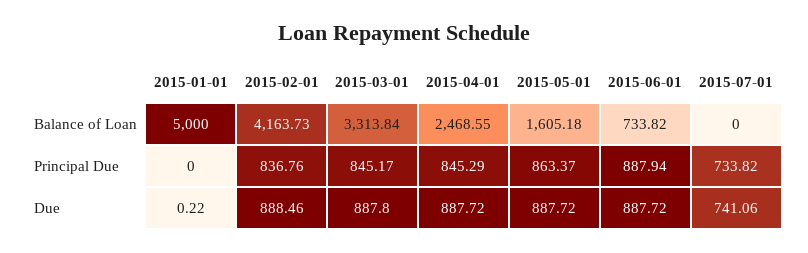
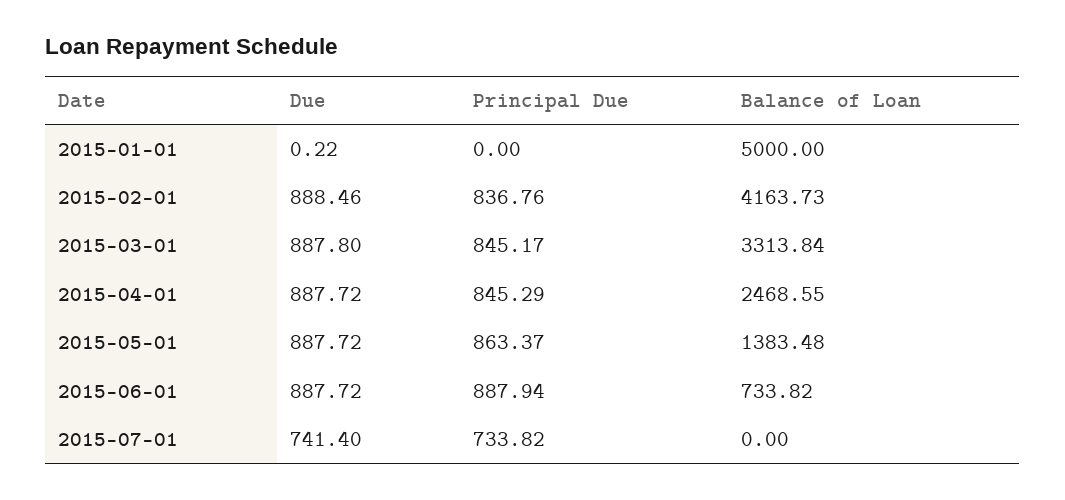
2015-05-01, Balance of Loan: 1605.18 -> 1383.48
2015-07-01, Due: 741.06 -> 741.4

